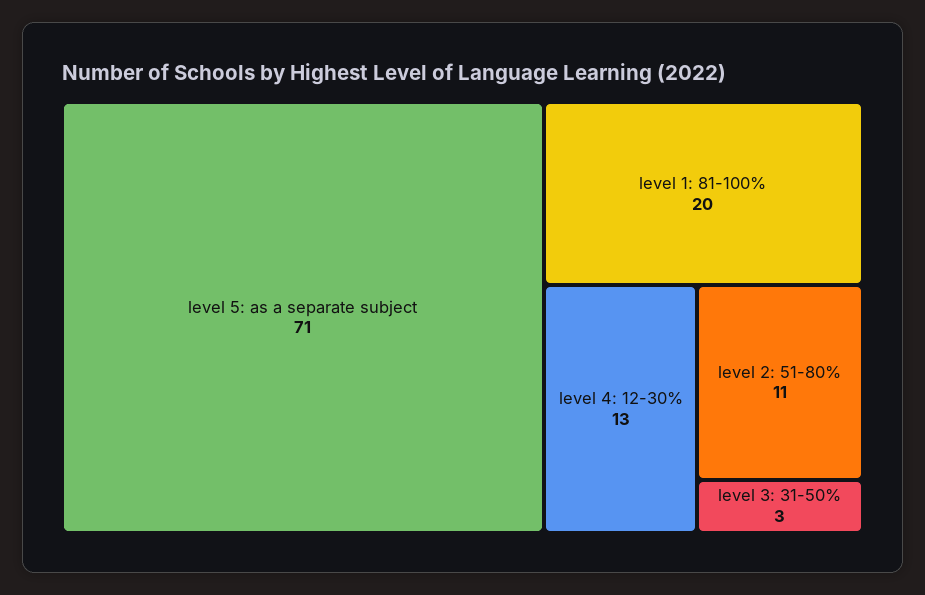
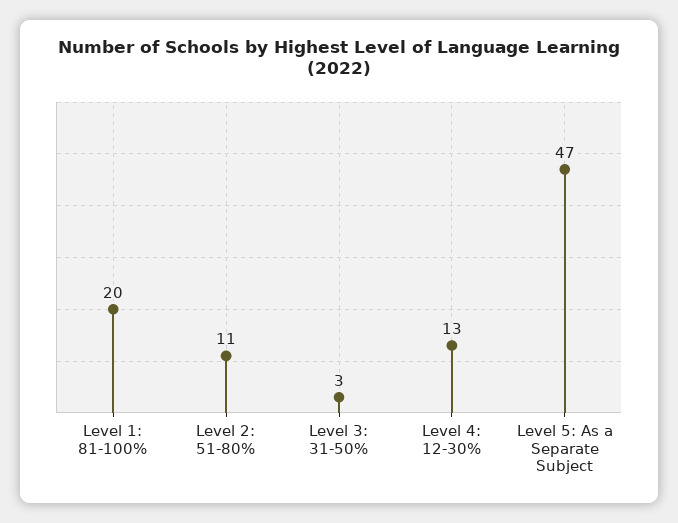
level 5: as a separate subject: 71 -> 47

